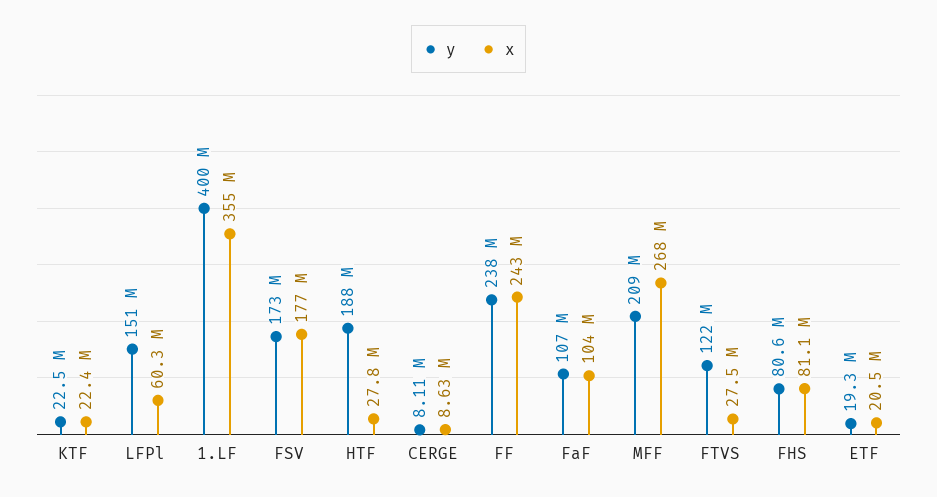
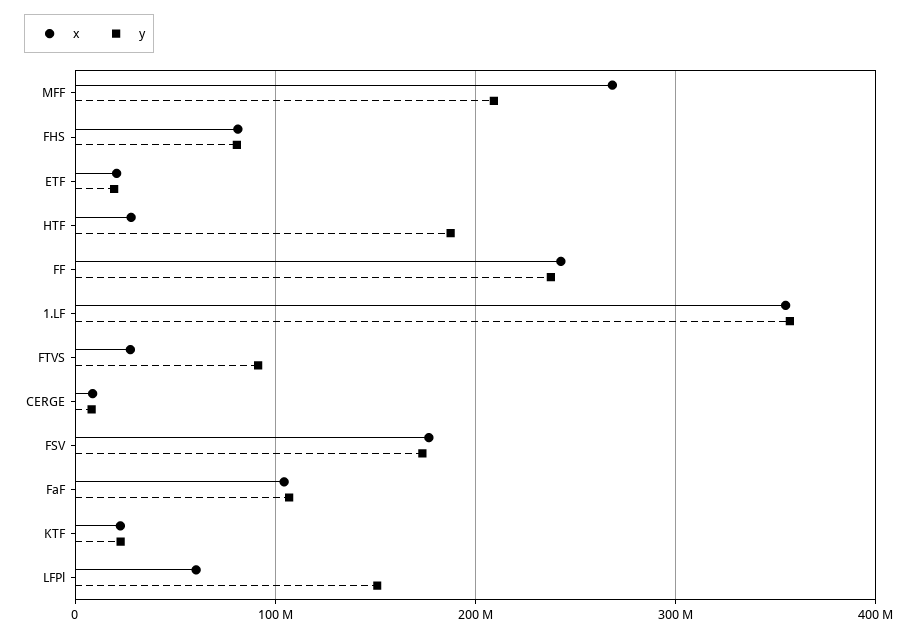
y, 1.LF: 400000000 -> 360000000
y, FTVS: 122000000 -> 90000000

